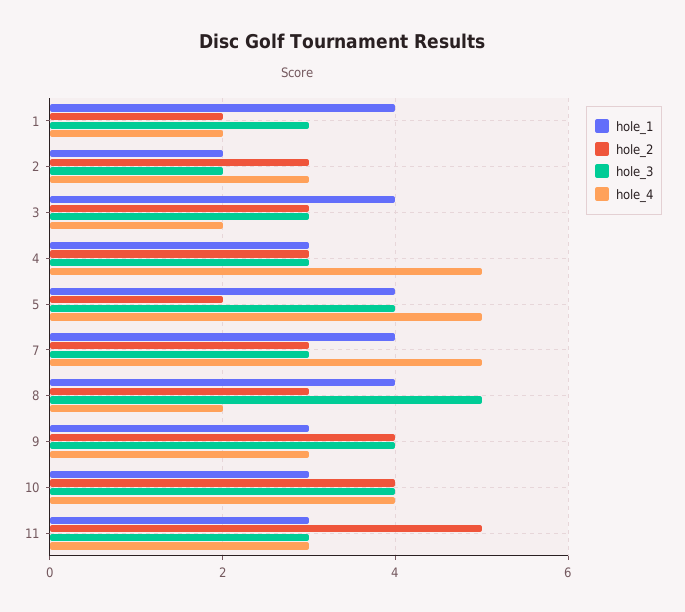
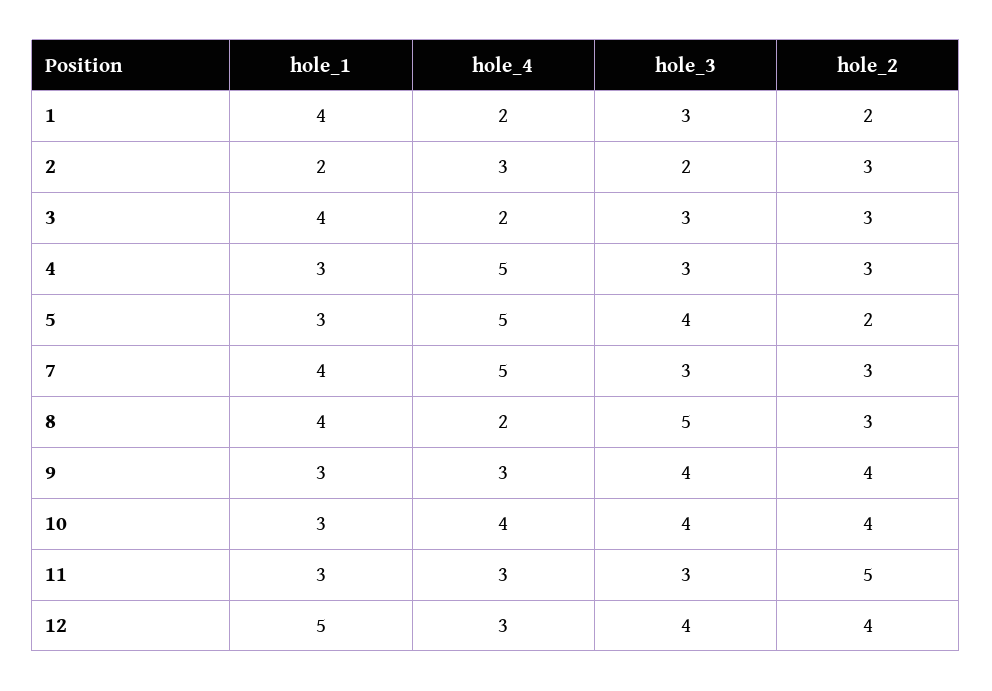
hole_1, 5: 4 -> 3
hole_1, 12: none -> 5
hole_4, 12: none -> 3
hole_3, 12: none -> 4
hole_2, 12: none -> 4

